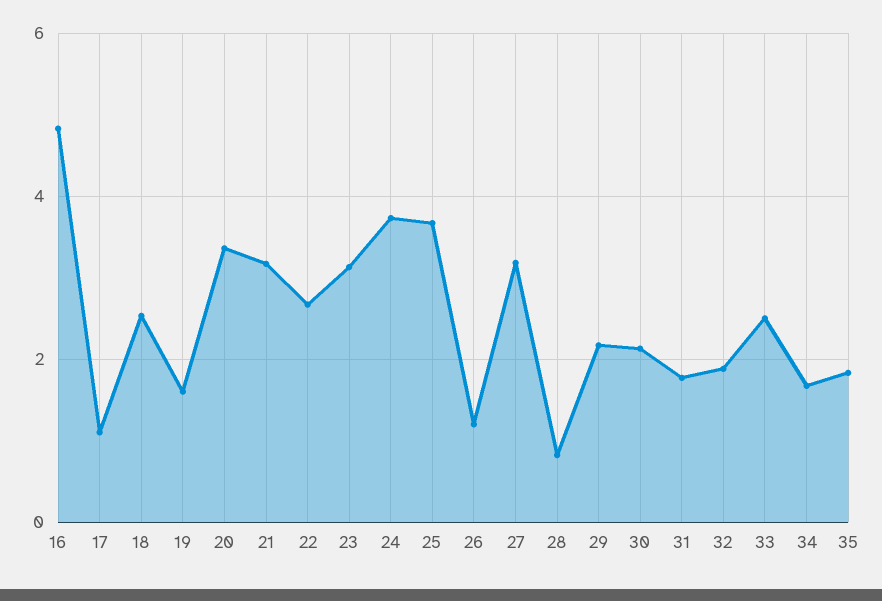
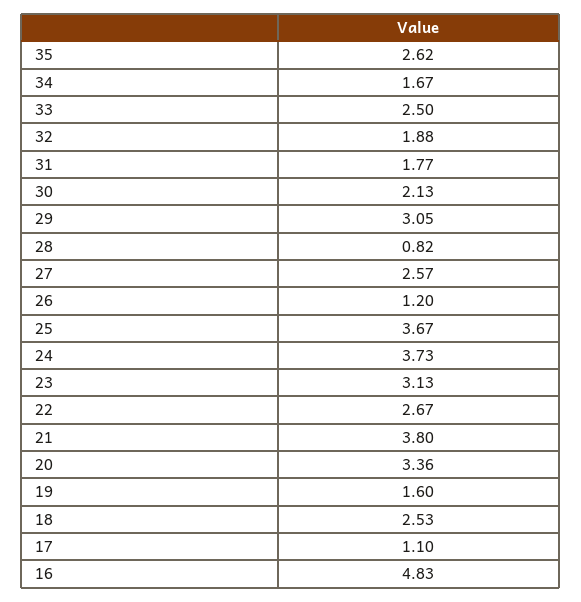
21: 3.2 -> 3.8
27: 3.2 -> 2.57
29: 2.2 -> 3.05
35: 1.8 -> 2.62

